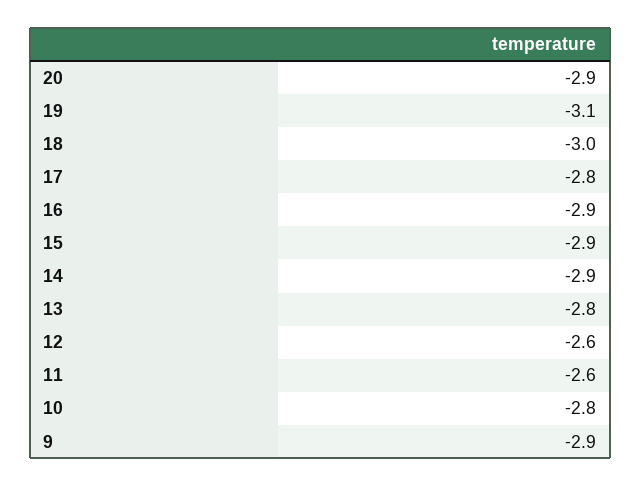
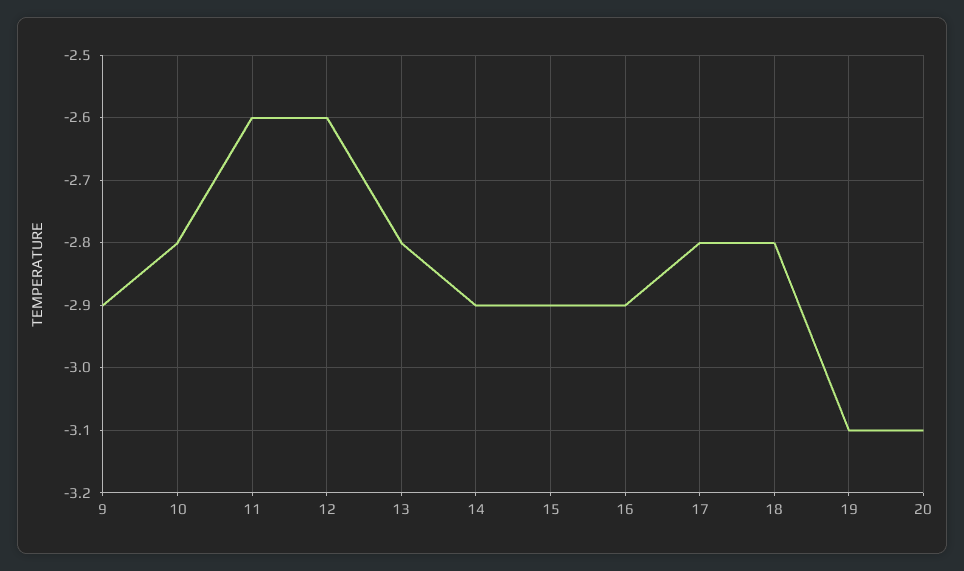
20: -2.9 -> -3.1
18: -3 -> -2.8

